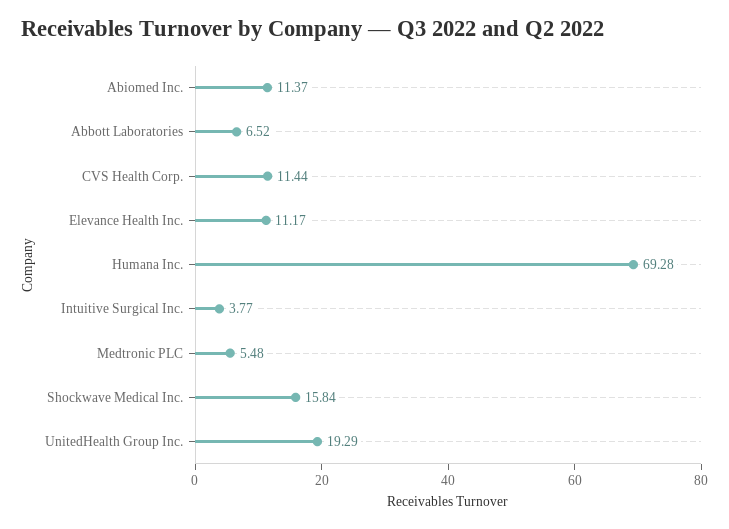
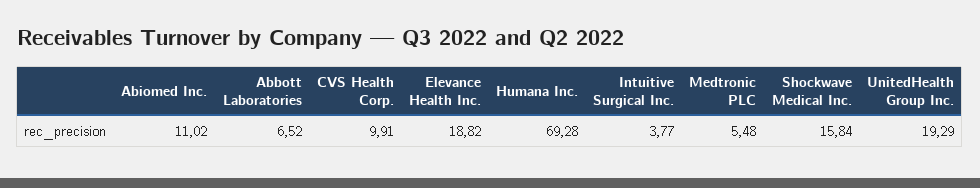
Abiomed Inc.: 11.37 -> 11.02
CVS Health Corp.: 11.44 -> 9.91
Elevance Health Inc.: 11.17 -> 18.82

